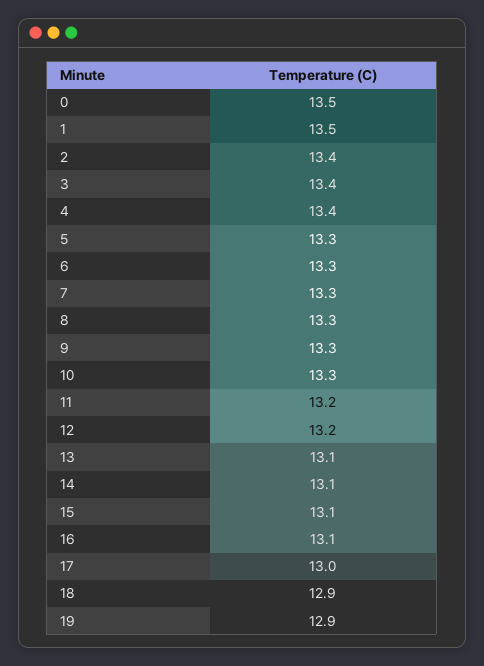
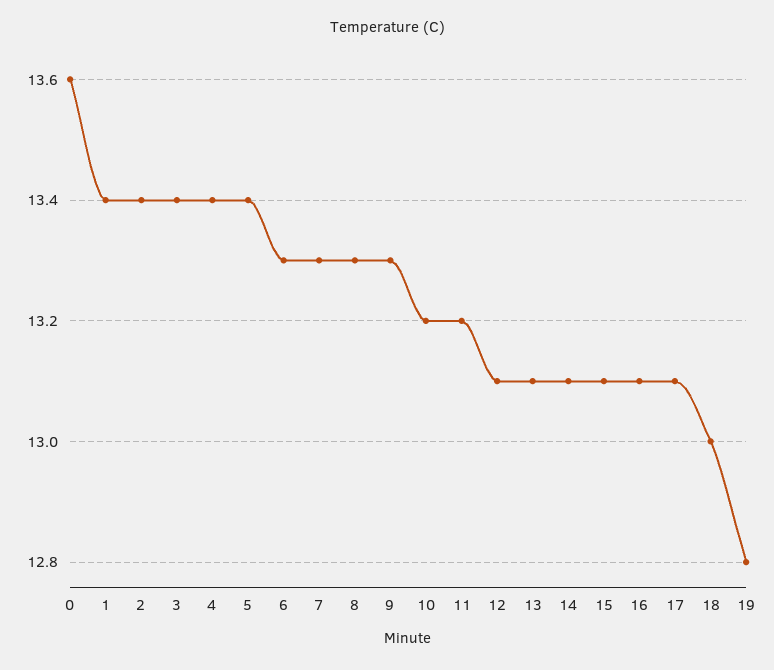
0: 13.5 -> 13.6
1: 13.5 -> 13.4
5: 13.3 -> 13.4
10: 13.3 -> 13.2
12: 13.2 -> 13.1
17: 13 -> 13.1
18: 12.9 -> 13
19: 12.9 -> 12.8

